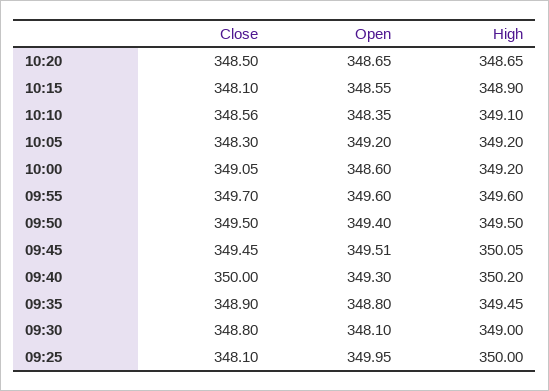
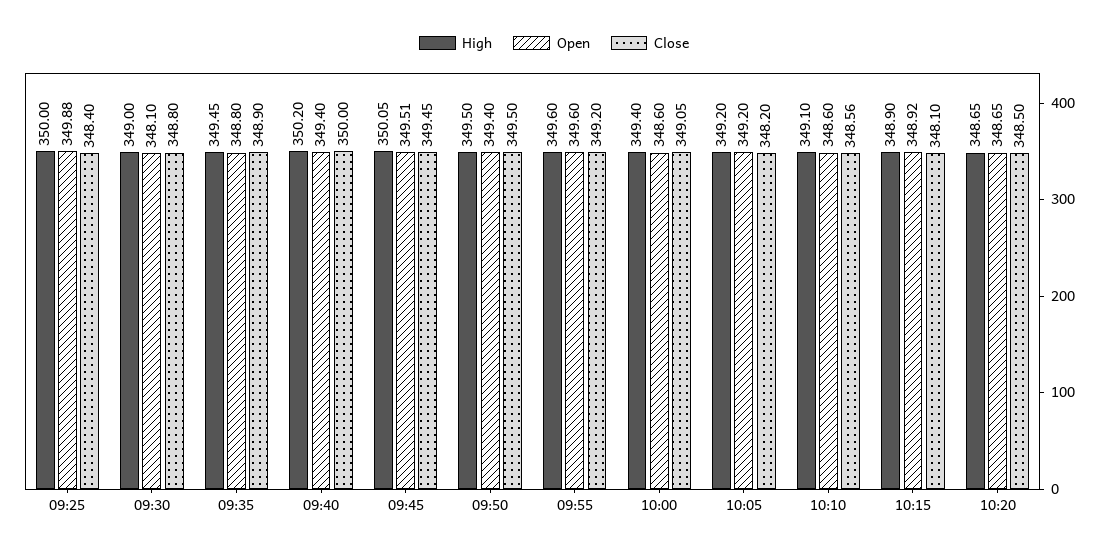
Open, 10:15: 348.55 -> 348.92
Open, 10:10: 348.35 -> 348.6
Close, 10:05: 348.3 -> 348.2
High, 10:00: 349.2 -> 349.4
Close, 09:55: 349.7 -> 349.2
Open, 09:40: 349.3 -> 349.4
Close, 09:25: 348.1 -> 348.4
Open, 09:25: 349.95 -> 349.88

